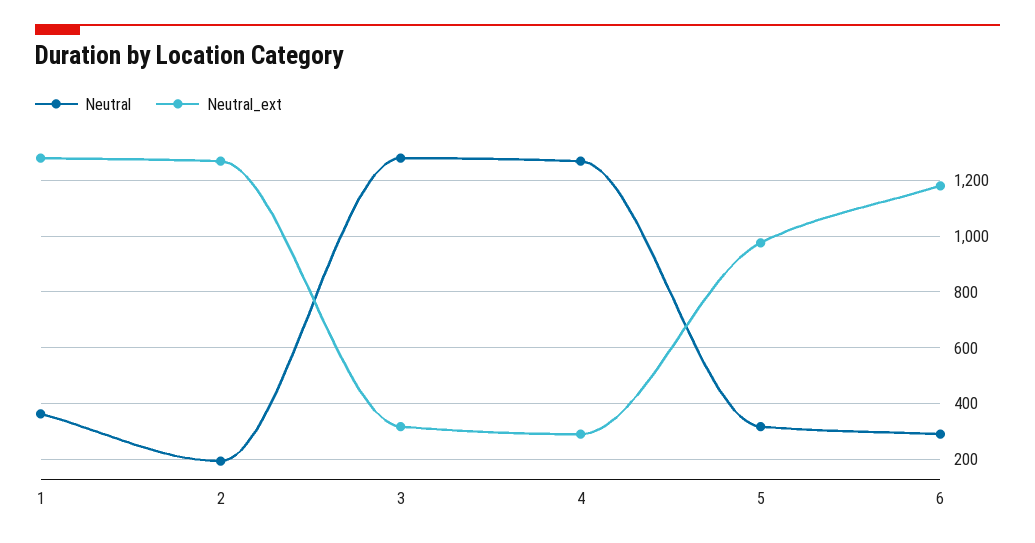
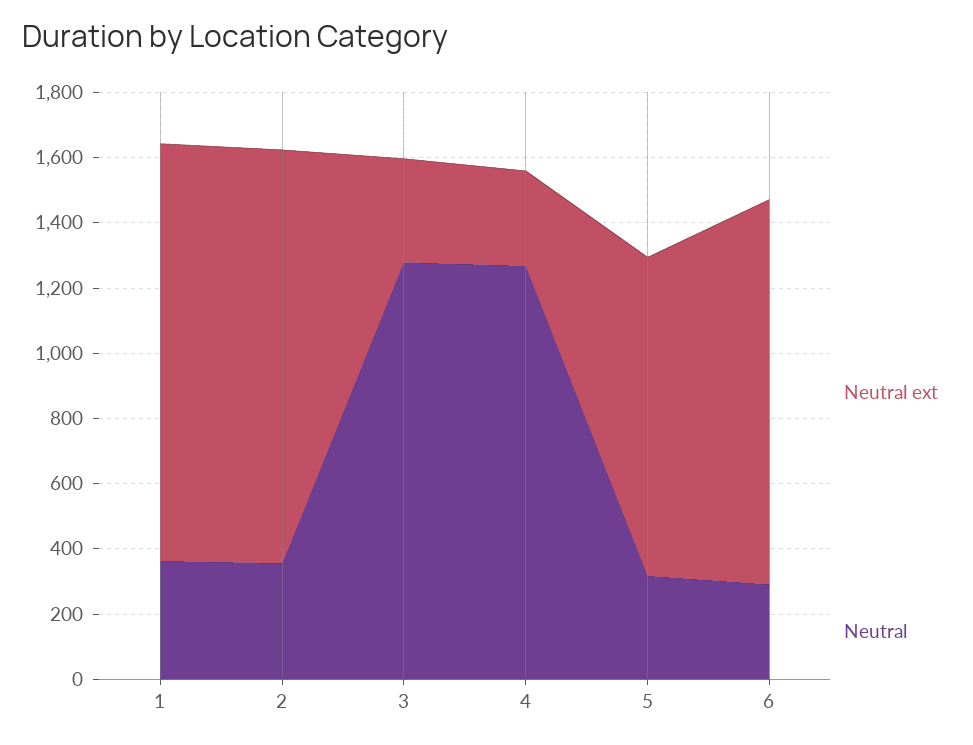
Neutral, 2: 200 -> 350

